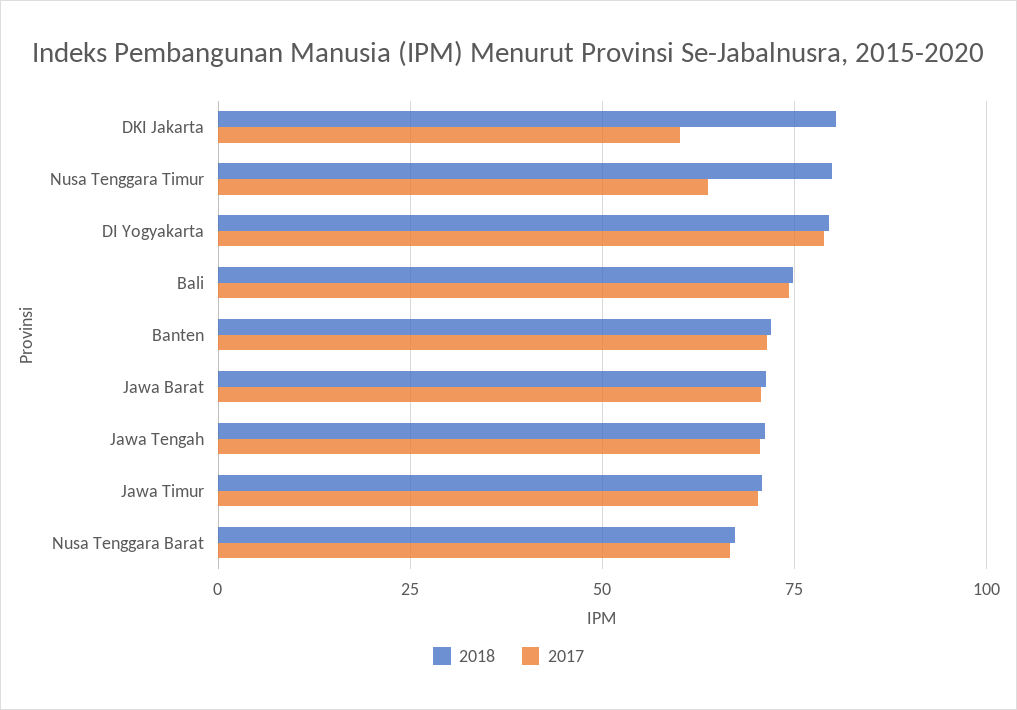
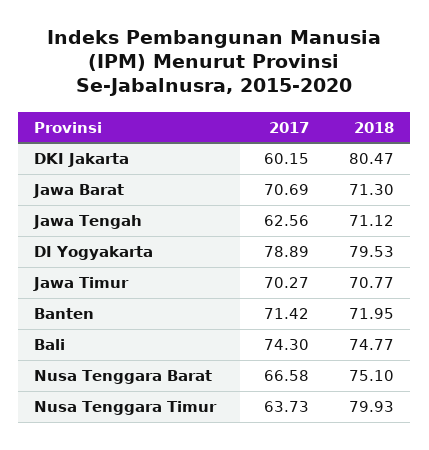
2017, Jawa Tengah: 70 -> 62.56
2018, Nusa Tenggara Barat: 67.5 -> 75.1

